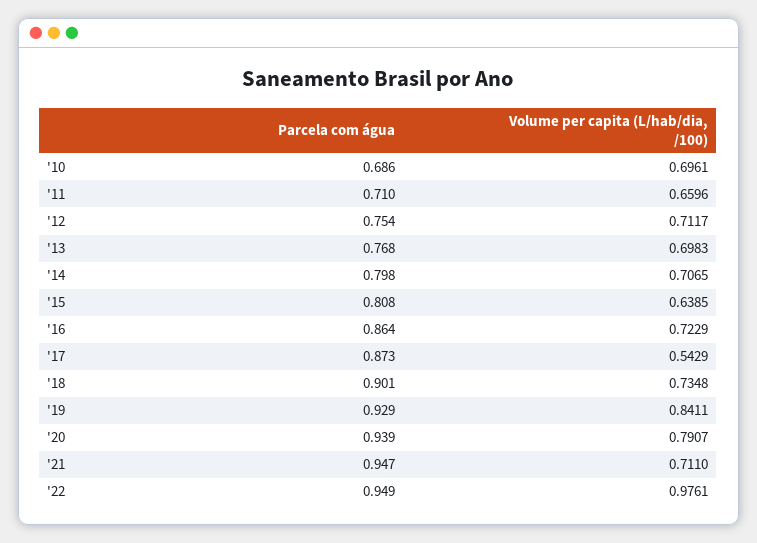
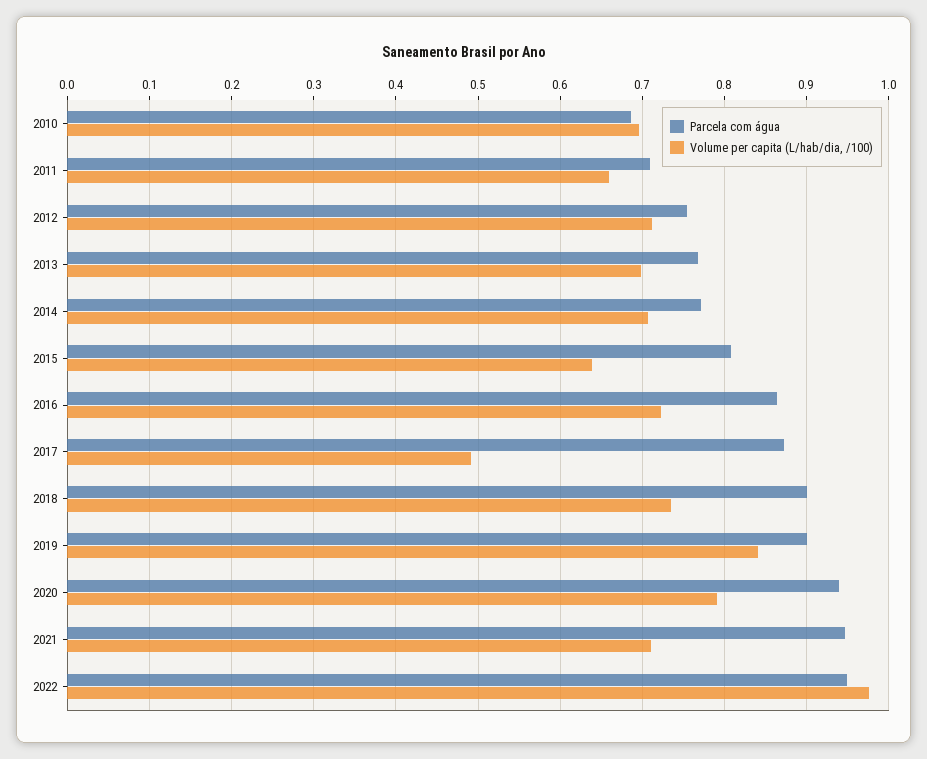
Parcela com água, '14: 0.798 -> 0.77
Volume per capita (L/hab/dia, /100), '17: 0.5429 -> 0.49
Parcela com água, '19: 0.929 -> 0.9

